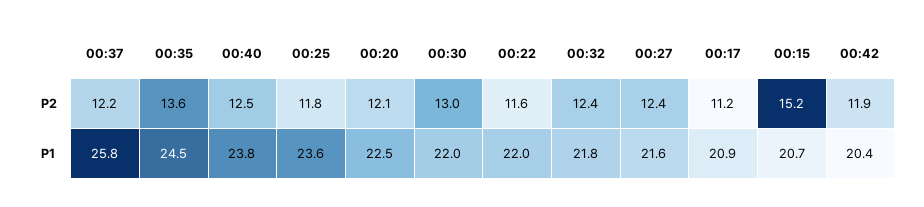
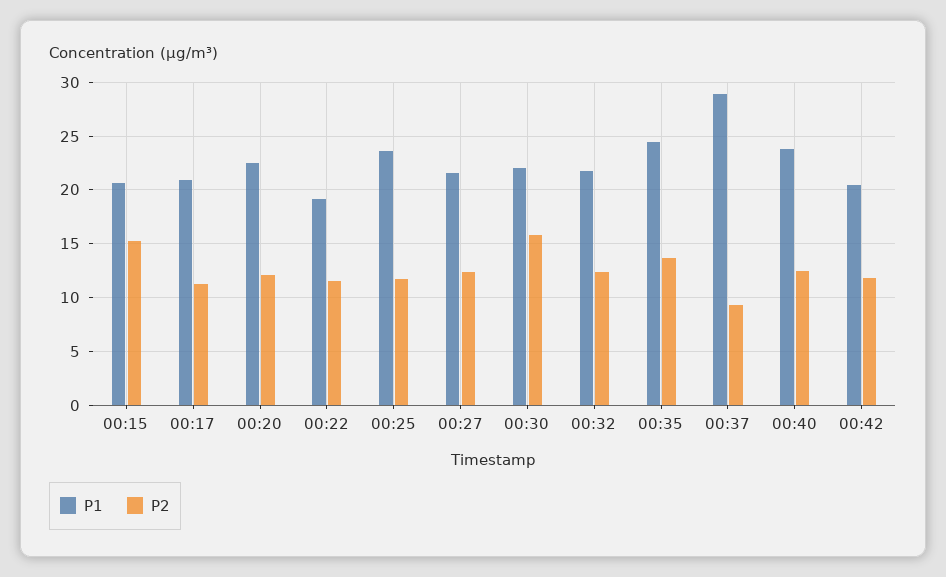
P2, 00:37: 12.2 -> 9
P2, 00:30: 13 -> 16
P1, 00:37: 25.8 -> 29
P1, 00:22: 22 -> 19

